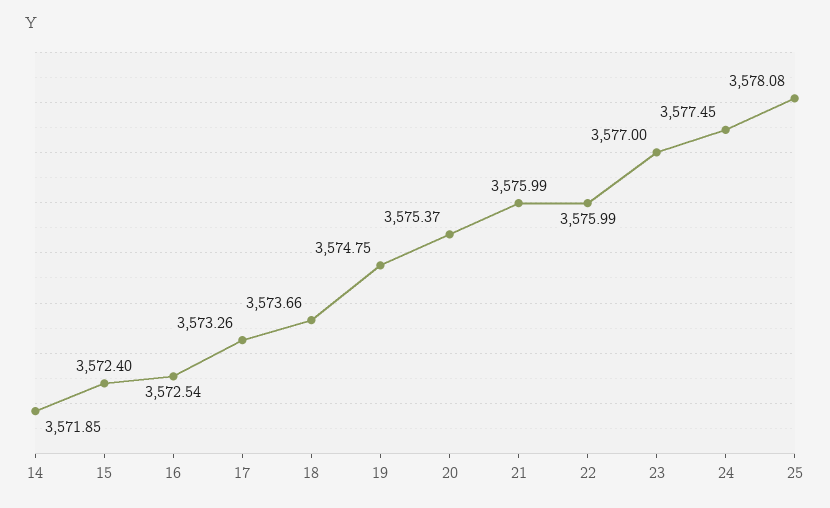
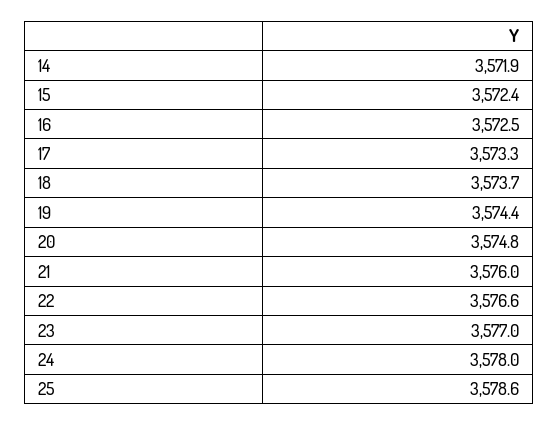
19: 3574.75 -> 3574.4
20: 3575.37 -> 3574.8
22: 3575.99 -> 3576.6
24: 3577.45 -> 3578
25: 3578.08 -> 3578.6

